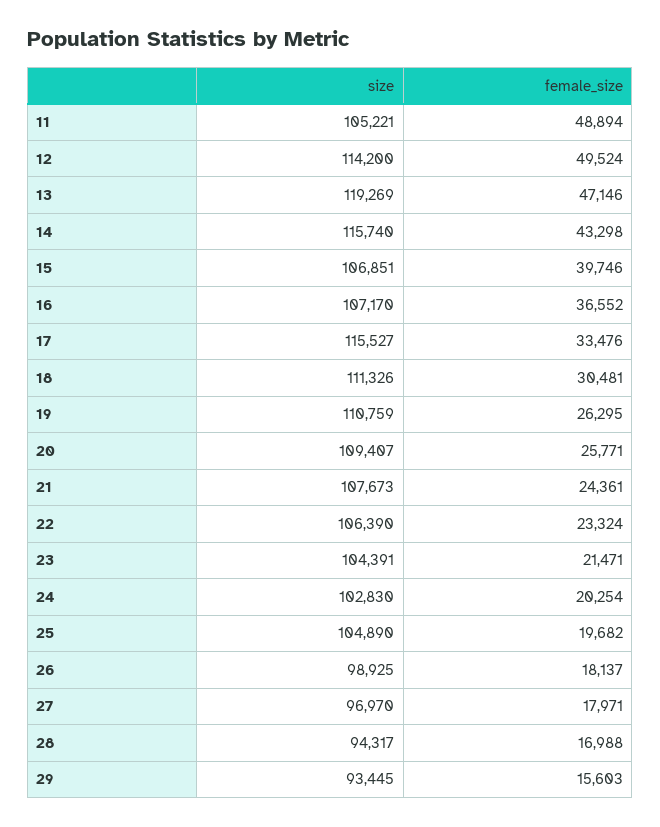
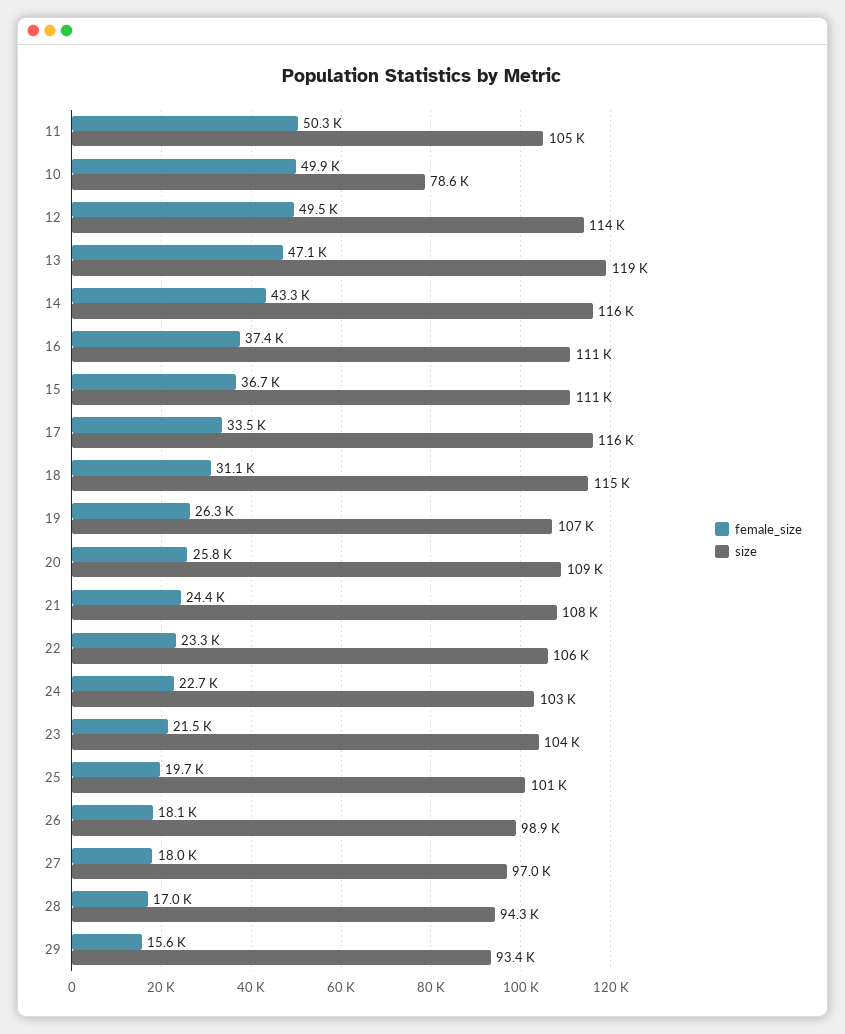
female_size, 11: 48894 -> 50300
size, 15: 106851 -> 111000
female_size, 15: 39746 -> 36700
size, 16: 107170 -> 111000
female_size, 16: 36552 -> 37400
size, 18: 111326 -> 115000
female_size, 18: 30481 -> 31100
size, 19: 110759 -> 107000
female_size, 24: 20254 -> 22700
size, 25: 104890 -> 101000
female_size, 10: none -> 49900
size, 10: none -> 78600

